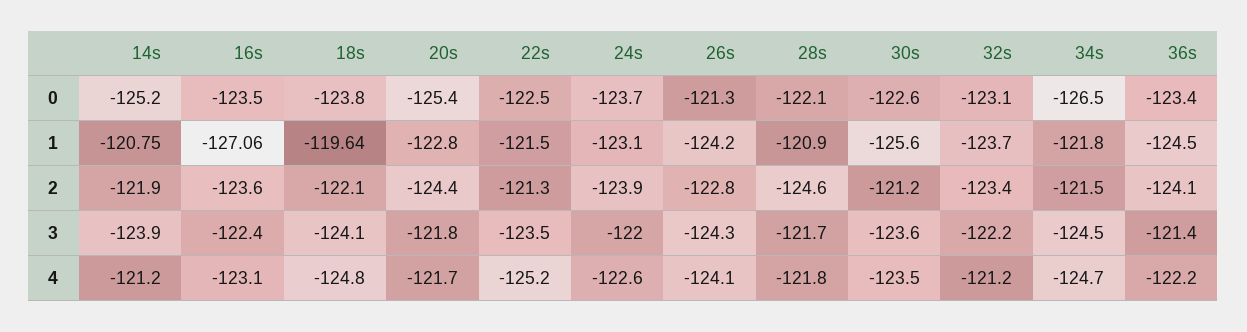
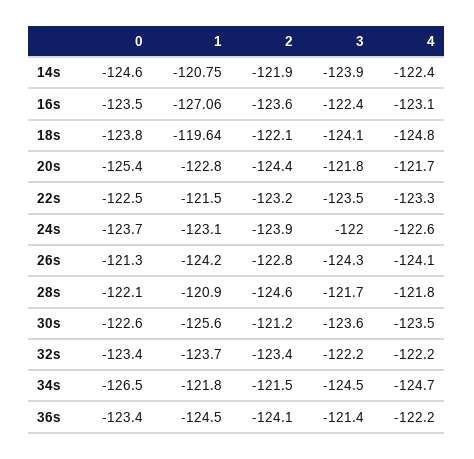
14s, 0: -125.2 -> -124.6
32s, 0: -123.1 -> -123.4
22s, 2: -121.3 -> -123.2
14s, 4: -121.2 -> -122.4
22s, 4: -125.2 -> -123.3
32s, 4: -121.2 -> -122.2

